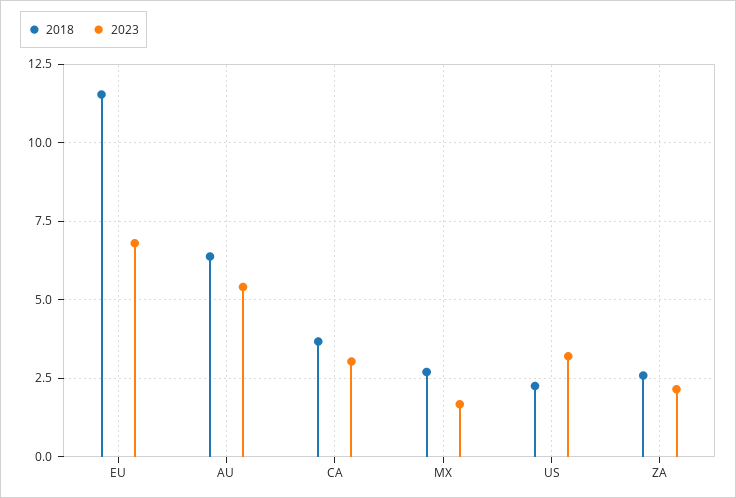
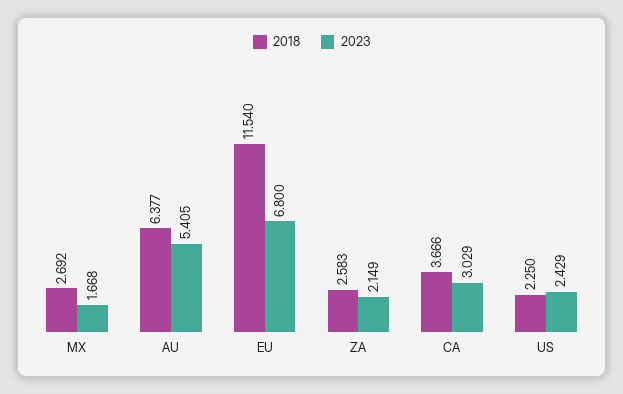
2023, US: 3.25 -> 2.429

